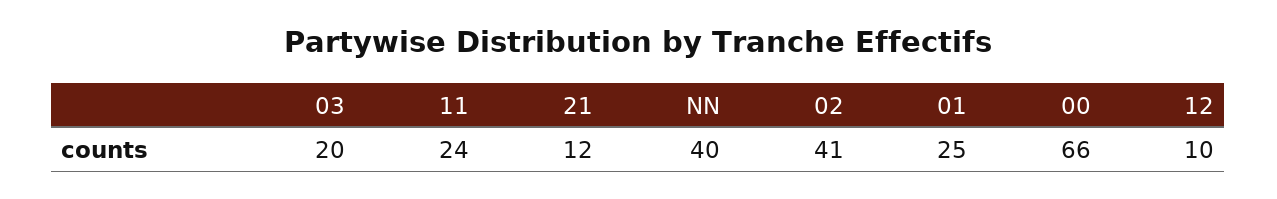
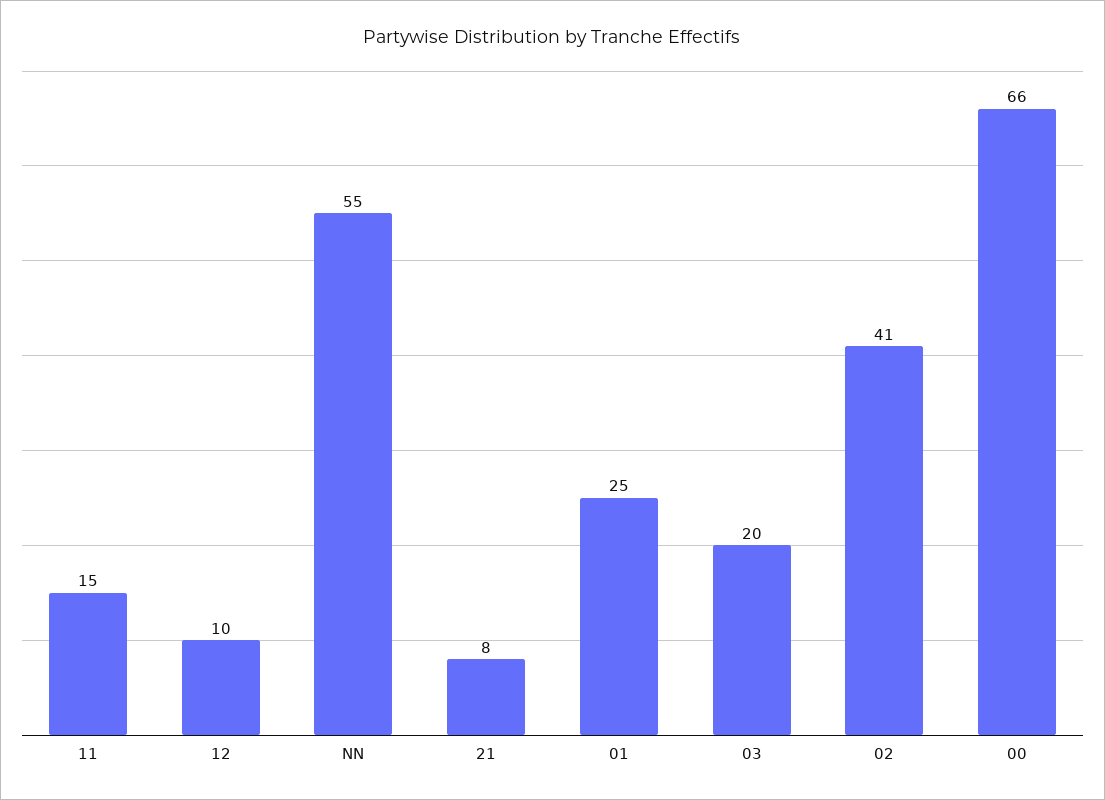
11: 24 -> 15
21: 12 -> 8
NN: 40 -> 55

